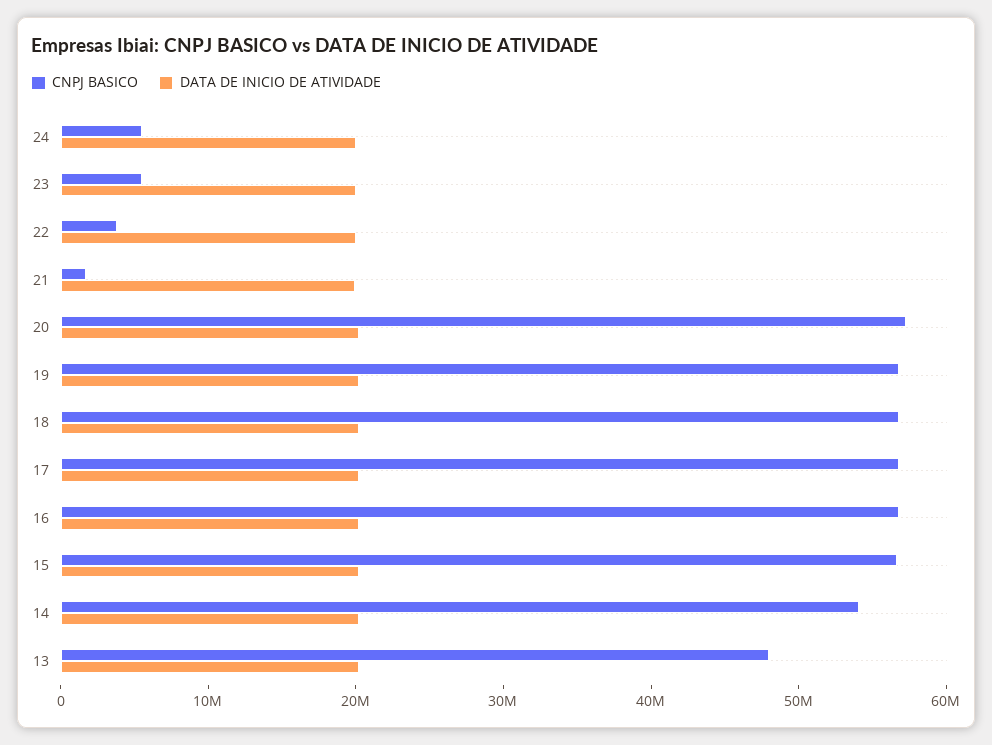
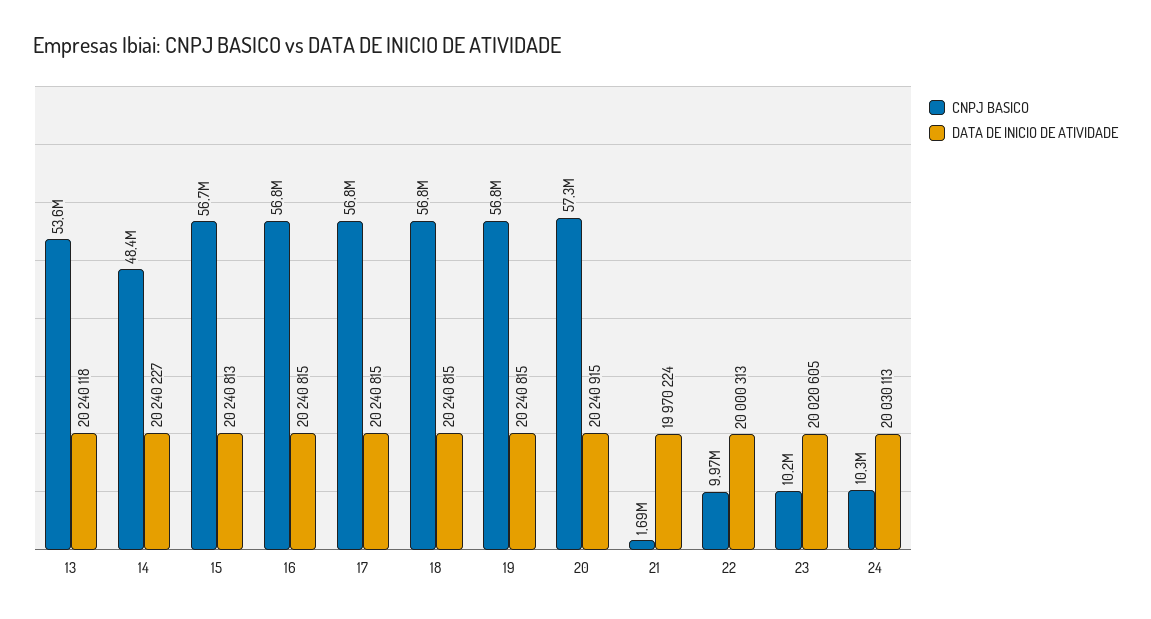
CNPJ BASICO, 24: 6000000 -> 10300000
CNPJ BASICO, 23: 6000000 -> 10200000
CNPJ BASICO, 22: 4000000 -> 9970000
CNPJ BASICO, 14: 54000000 -> 48400000
CNPJ BASICO, 13: 48000000 -> 53600000

